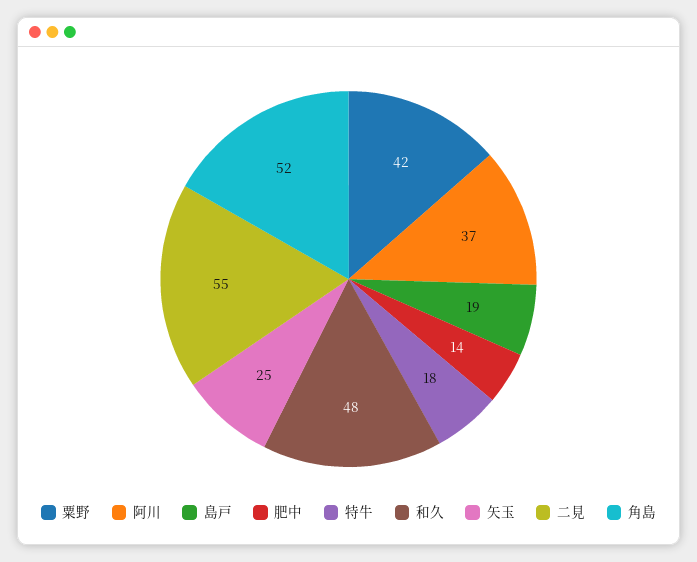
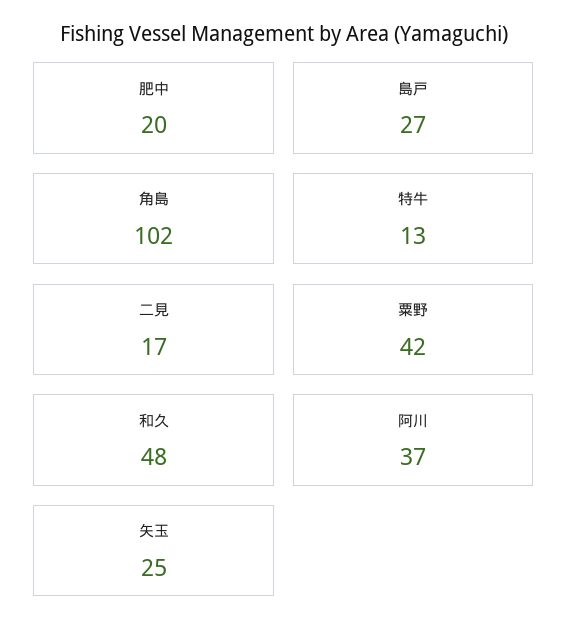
島戸: 19 -> 27
肥中: 14 -> 20
特牛: 18 -> 13
二見: 55 -> 17
角島: 52 -> 102

